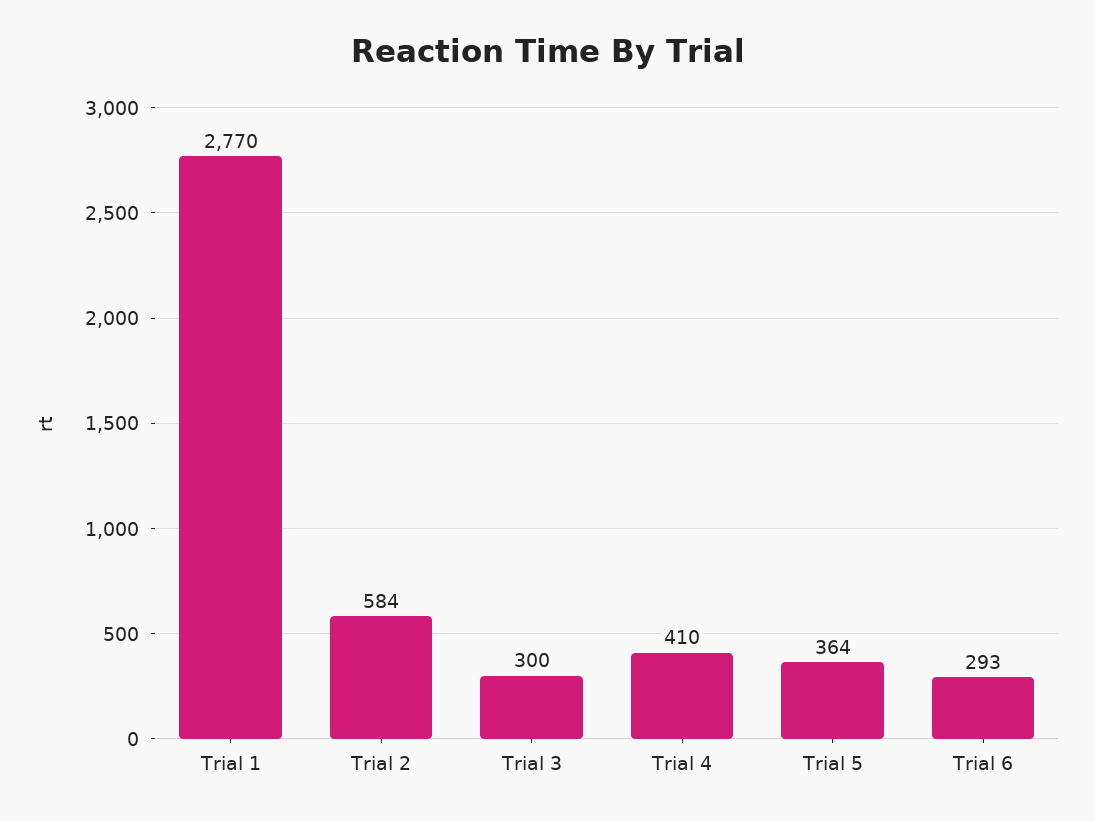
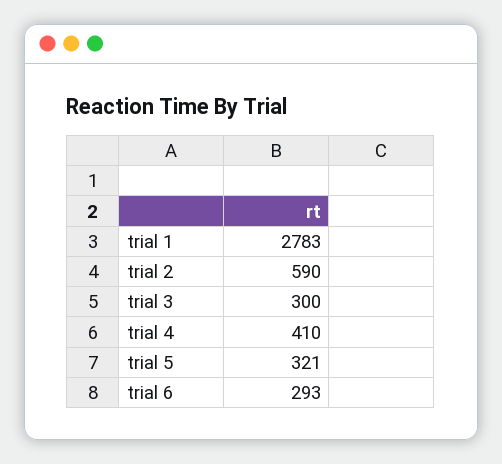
Trial 1: 2770 -> 2783
Trial 2: 584 -> 590
Trial 5: 364 -> 321

